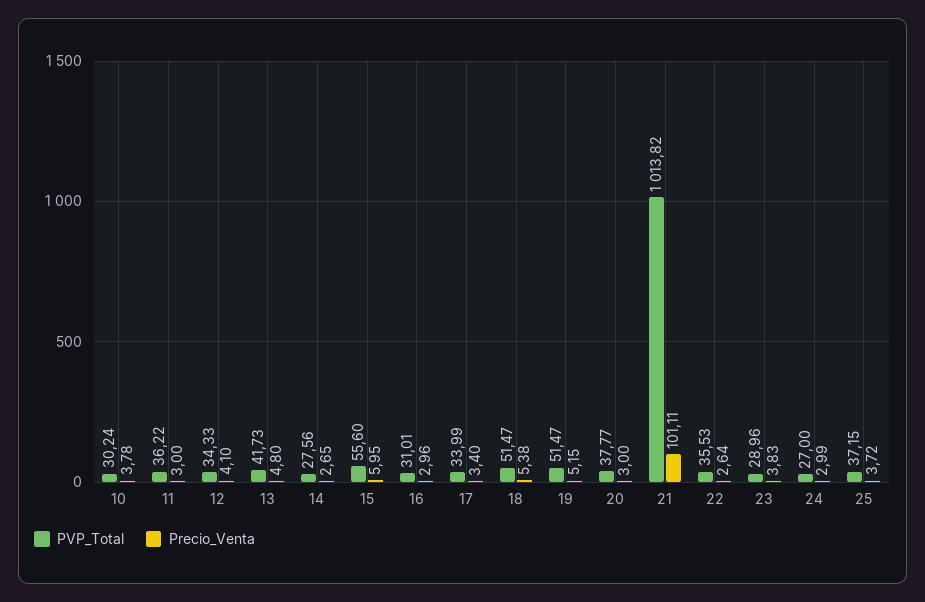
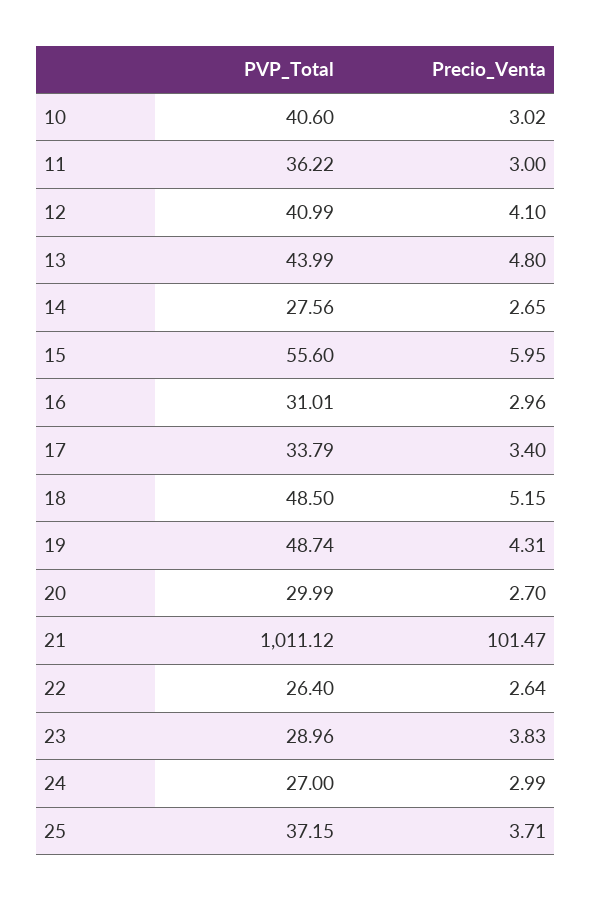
PVP_Total, 10: 30.24 -> 40.6
Precio_Venta, 10: 3.78 -> 3.02
PVP_Total, 12: 34.33 -> 40.99
PVP_Total, 13: 41.73 -> 43.99
PVP_Total, 17: 33.99 -> 33.79
PVP_Total, 18: 51.47 -> 48.5
Precio_Venta, 18: 5.38 -> 5.15
PVP_Total, 19: 51.47 -> 48.74
Precio_Venta, 19: 5.15 -> 4.31
PVP_Total, 20: 37.77 -> 29.99
Precio_Venta, 20: 3 -> 2.7
PVP_Total, 21: 1013.82 -> 1011.12
Precio_Venta, 21: 101.11 -> 101.47
PVP_Total, 22: 35.53 -> 26.4
Precio_Venta, 25: 3.72 -> 3.71

